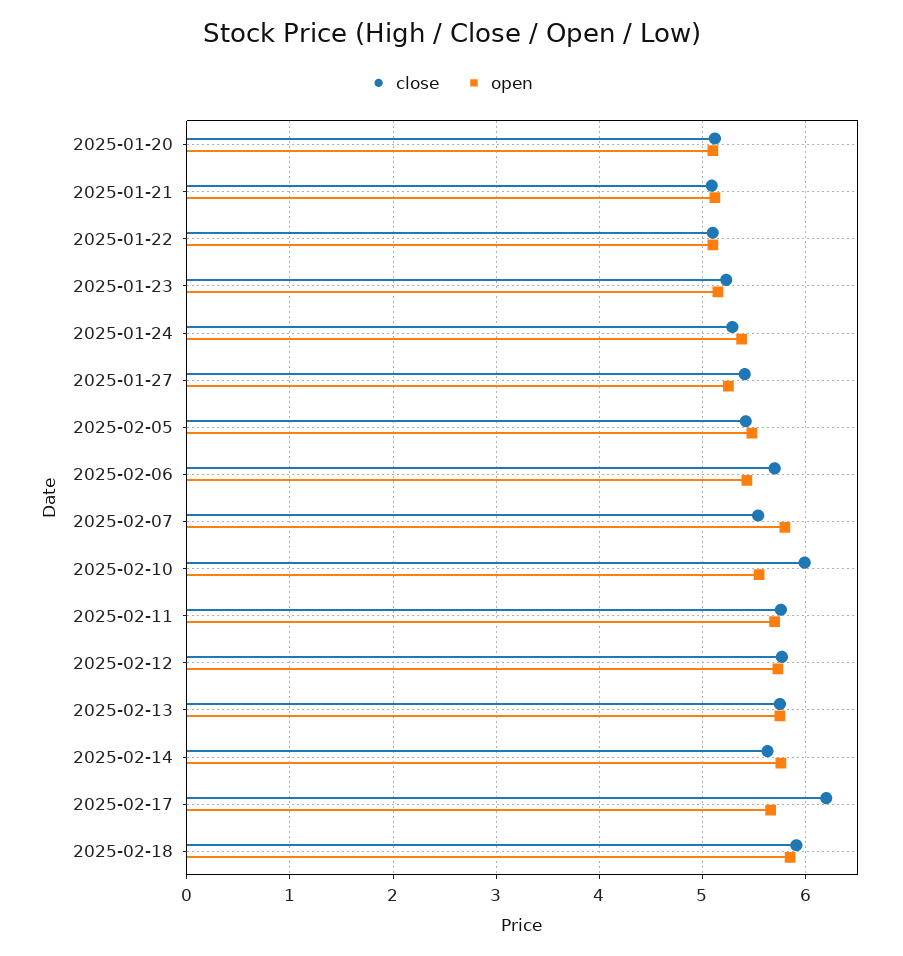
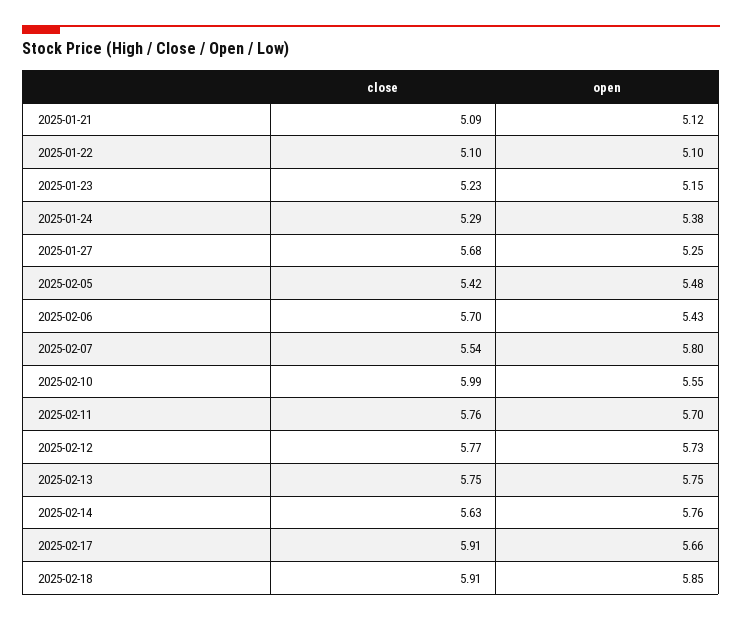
close, 2025-01-20: 5.1 -> none
open, 2025-01-20: 5.1 -> none
close, 2025-01-27: 5.4 -> 5.68
close, 2025-02-17: 6.2 -> 5.91

